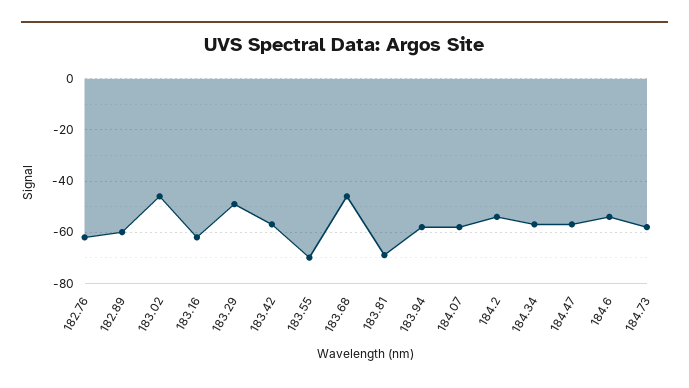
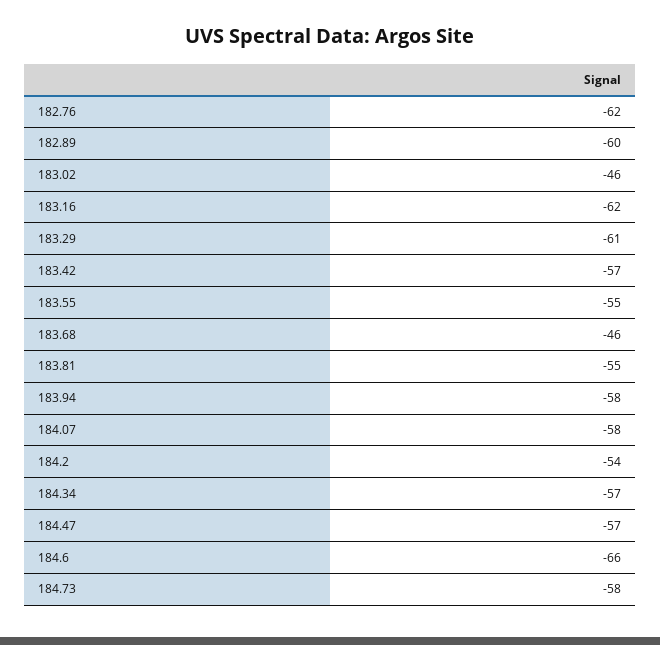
183.29: -50 -> -61
183.55: -70 -> -55
183.81: -70 -> -55
184.6: -55 -> -66

